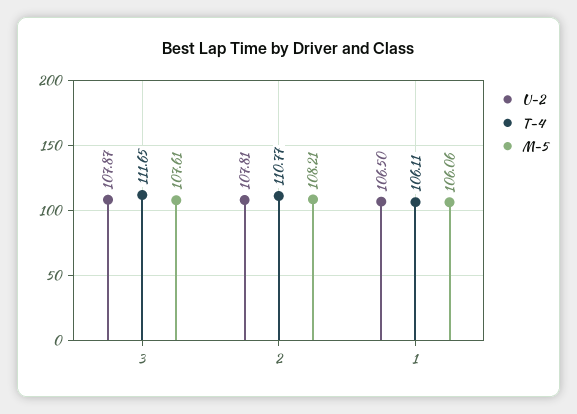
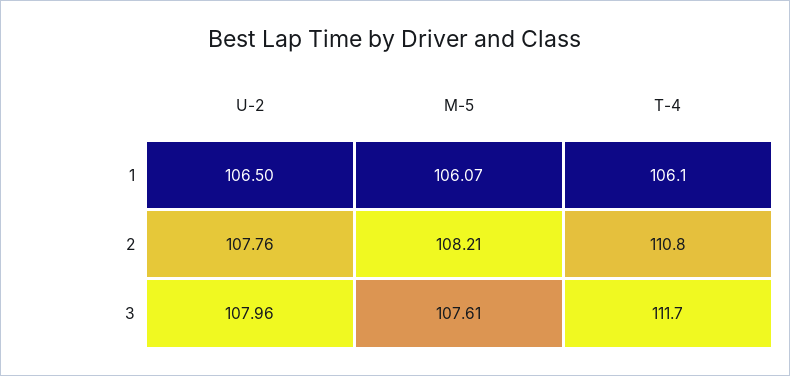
U-2, 3: 107.87 -> 107.96
U-2, 2: 107.81 -> 107.76
M-5, 1: 106.06 -> 106.07

